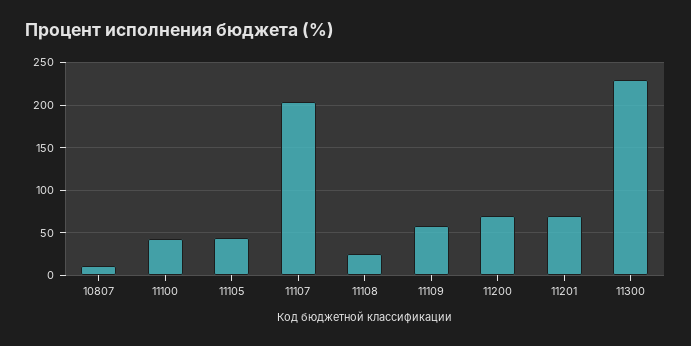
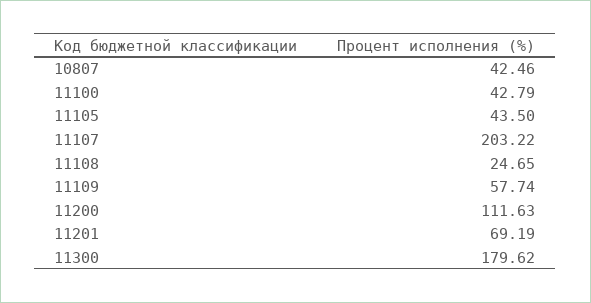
10807: 10 -> 42.46
11200: 70 -> 111.63
11300: 230 -> 179.62

